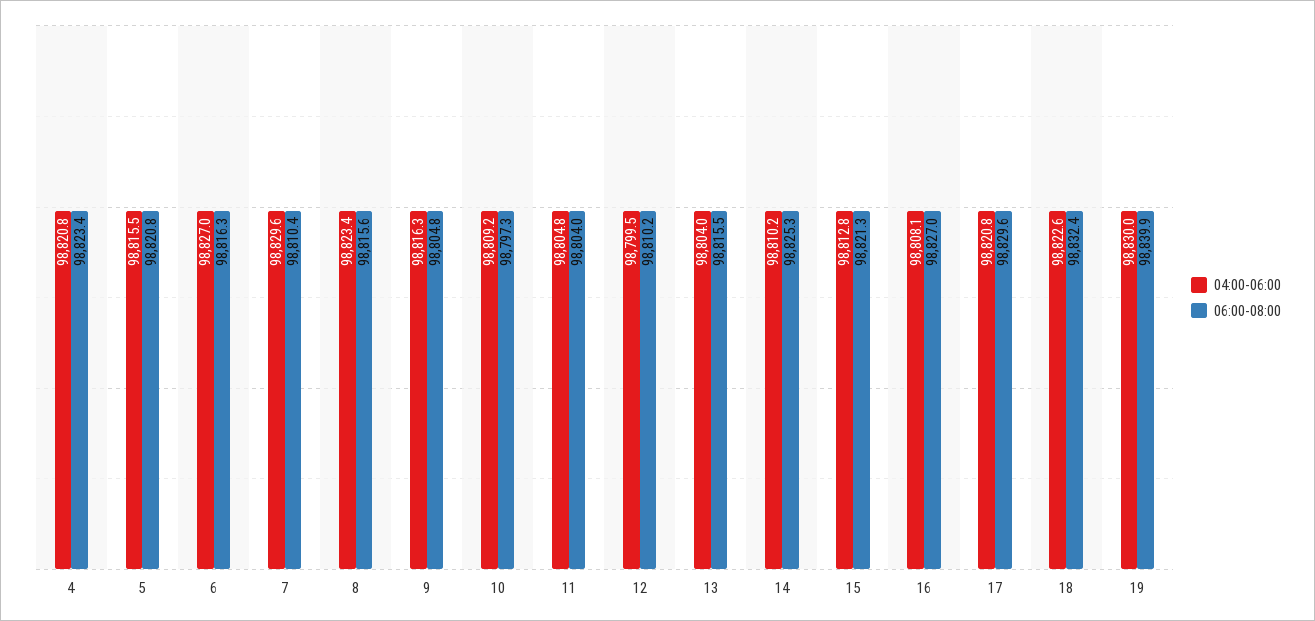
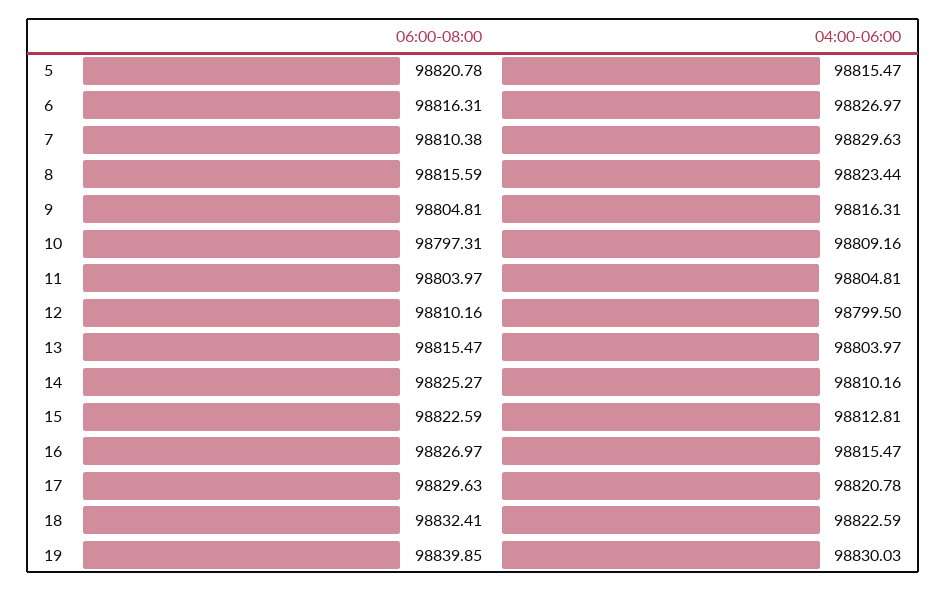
04:00-06:00, 4: 98820.8 -> none
06:00-08:00, 4: 98823.4 -> none
06:00-08:00, 15: 98821.3 -> 98822.59
04:00-06:00, 16: 98808.1 -> 98815.47

